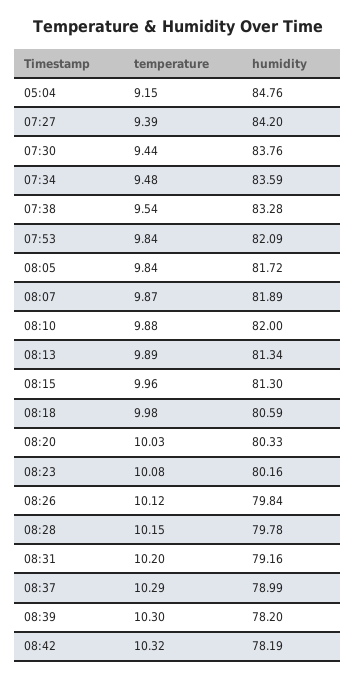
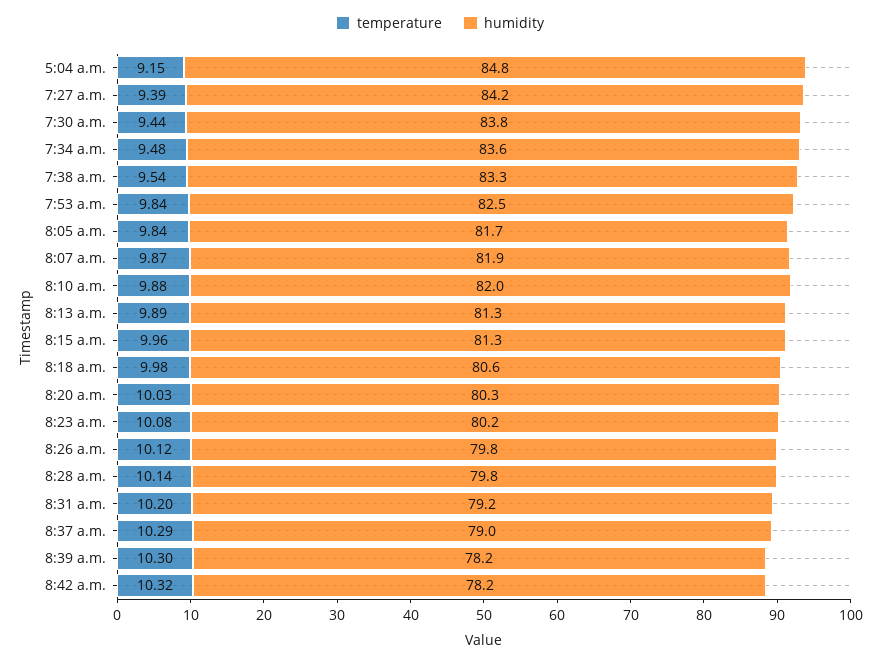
humidity, 07:53: 82.09 -> 82.5
temperature, 08:28: 10.15 -> 10.14

